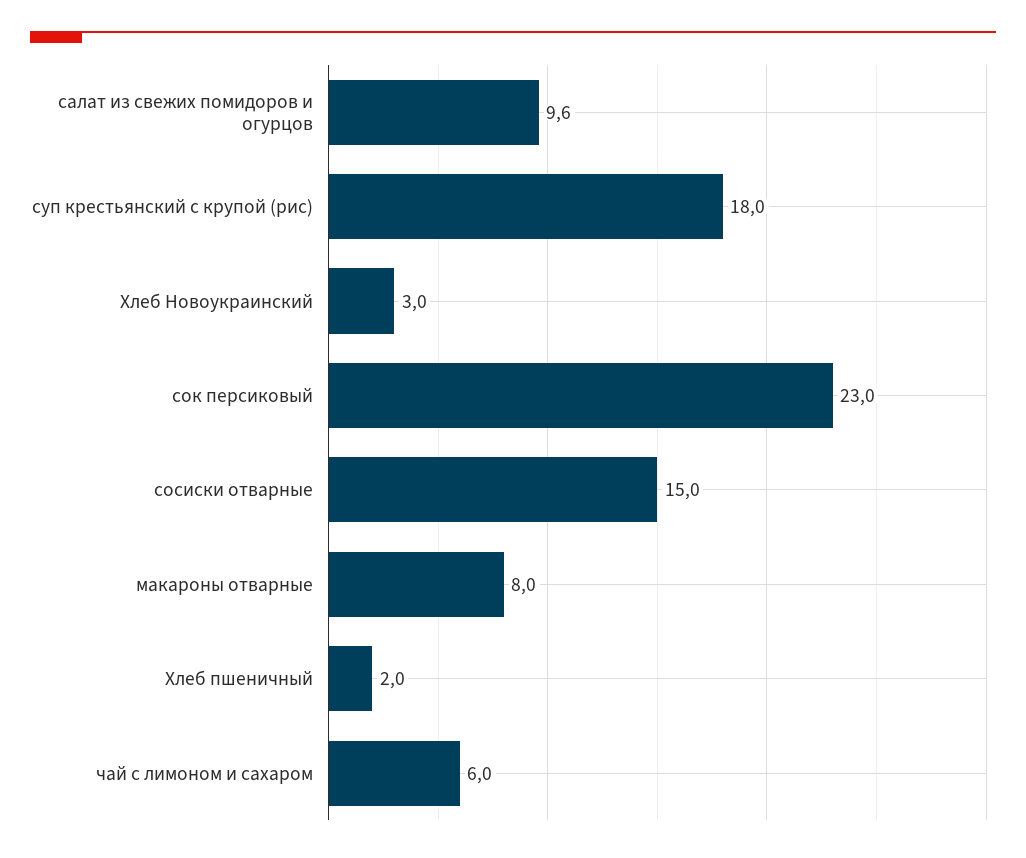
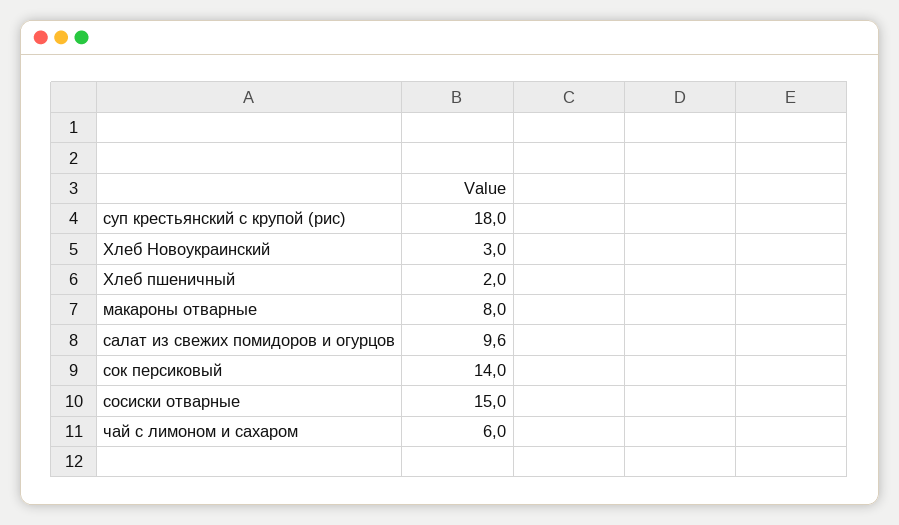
сок персиковый: 23 -> 14

